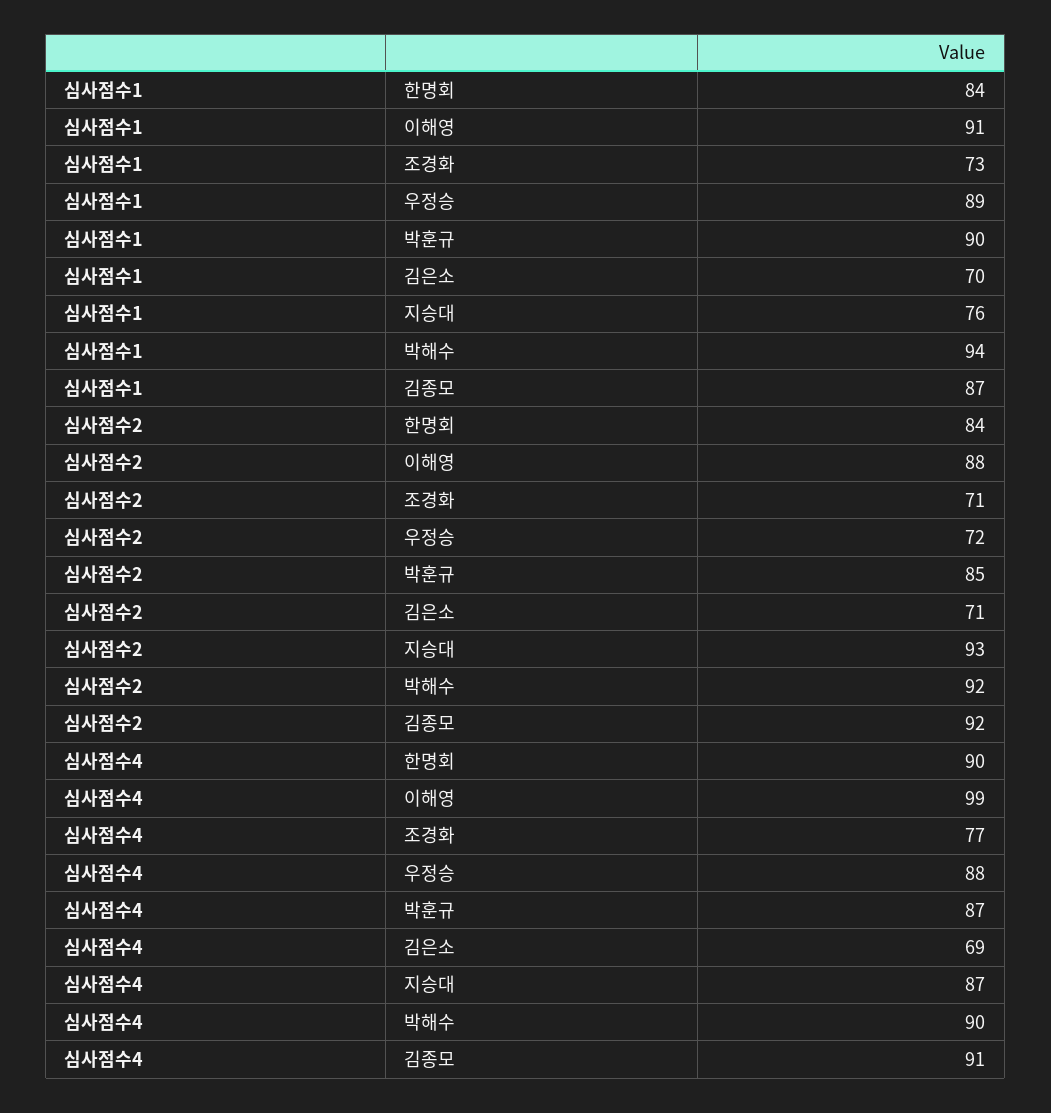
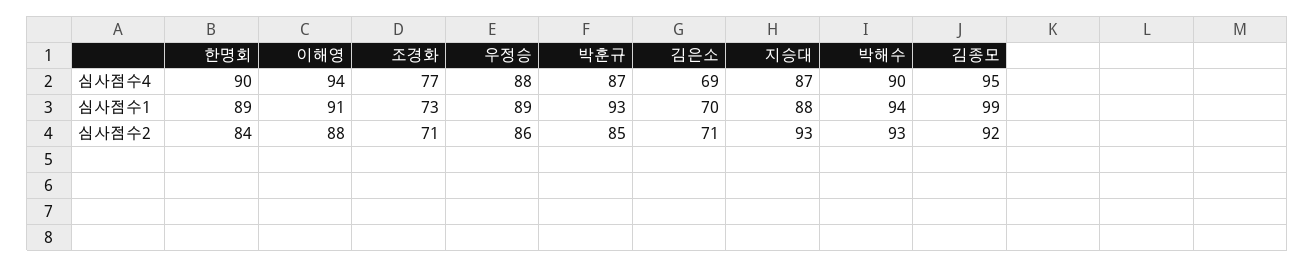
심사점수1, 한명회: 84 -> 89
심사점수1, 박훈규: 90 -> 93
심사점수1, 지승대: 76 -> 88
심사점수1, 김종모: 87 -> 99
심사점수2, 우정승: 72 -> 86
심사점수2, 박해수: 92 -> 93
심사점수4, 이해영: 99 -> 94
심사점수4, 김종모: 91 -> 95

